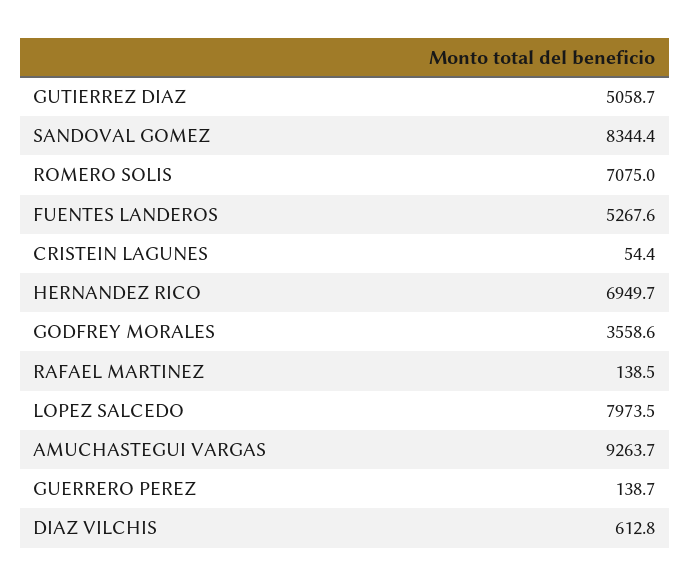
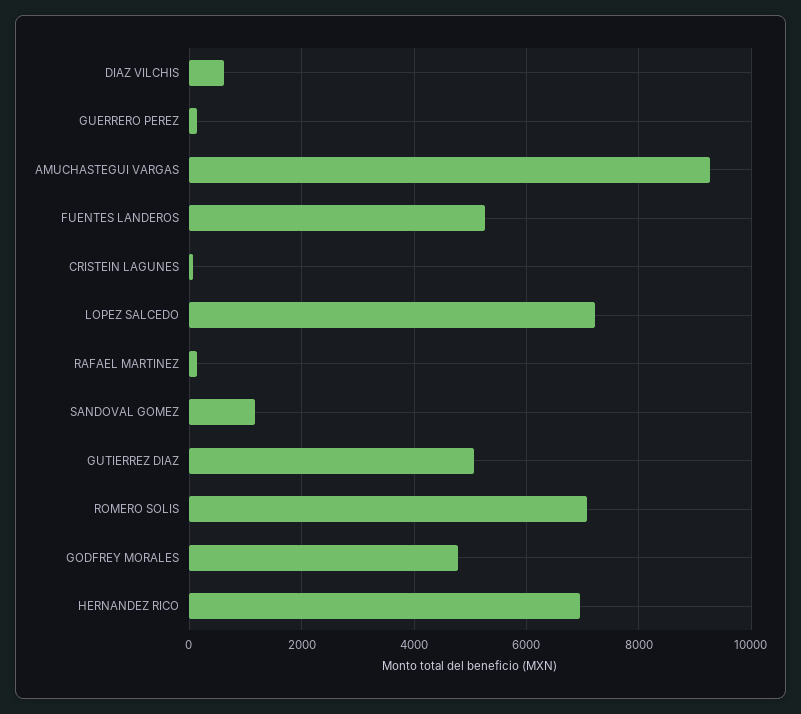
SANDOVAL GOMEZ: 8344.4 -> 1200
GODFREY MORALES: 3558.6 -> 4800
LOPEZ SALCEDO: 7973.5 -> 7200

